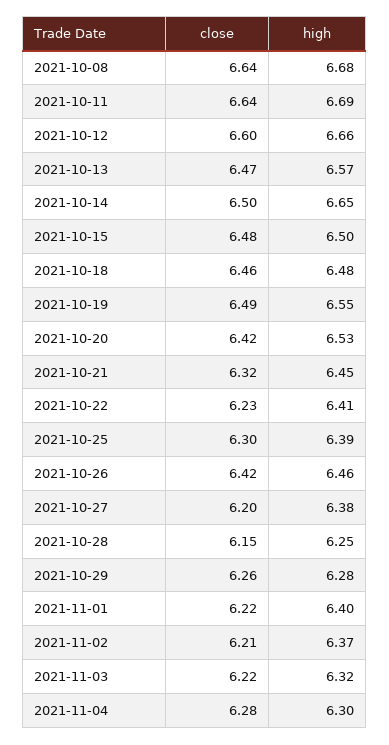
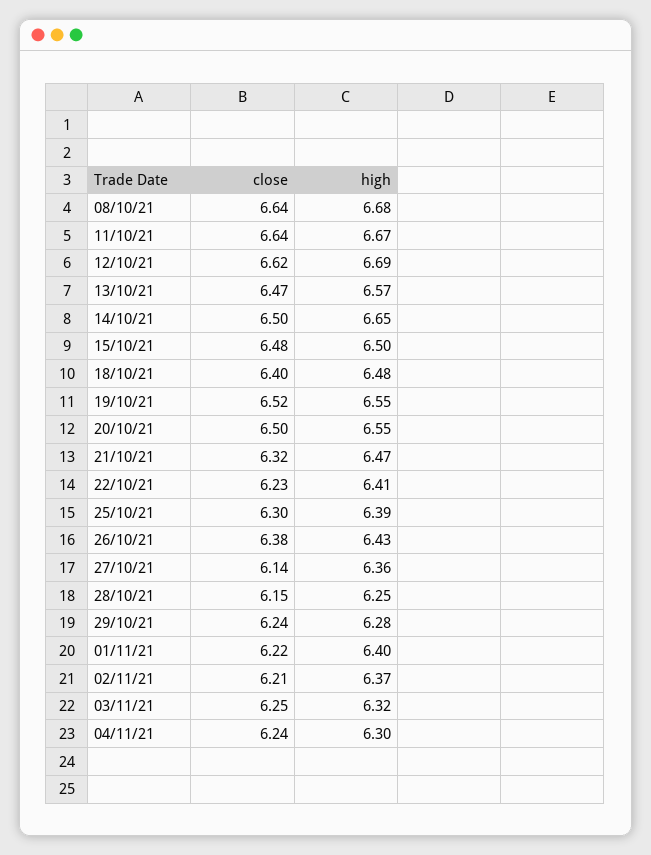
high, 2021-10-11: 6.69 -> 6.67
close, 2021-10-12: 6.6 -> 6.62
high, 2021-10-12: 6.66 -> 6.69
close, 2021-10-18: 6.46 -> 6.4
close, 2021-10-19: 6.49 -> 6.52
close, 2021-10-20: 6.42 -> 6.5
high, 2021-10-20: 6.53 -> 6.55
high, 2021-10-21: 6.45 -> 6.47
close, 2021-10-26: 6.42 -> 6.38
high, 2021-10-26: 6.46 -> 6.43
close, 2021-10-27: 6.2 -> 6.14
high, 2021-10-27: 6.38 -> 6.36
close, 2021-10-29: 6.26 -> 6.24
close, 2021-11-03: 6.22 -> 6.25
close, 2021-11-04: 6.28 -> 6.24

